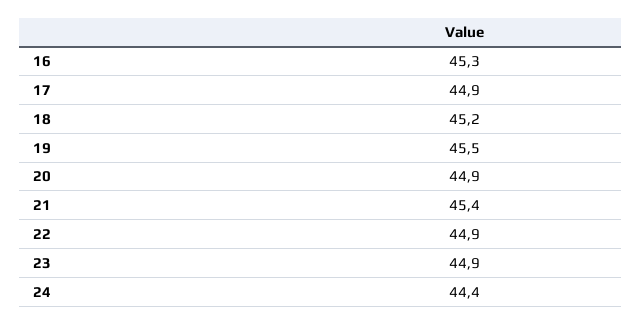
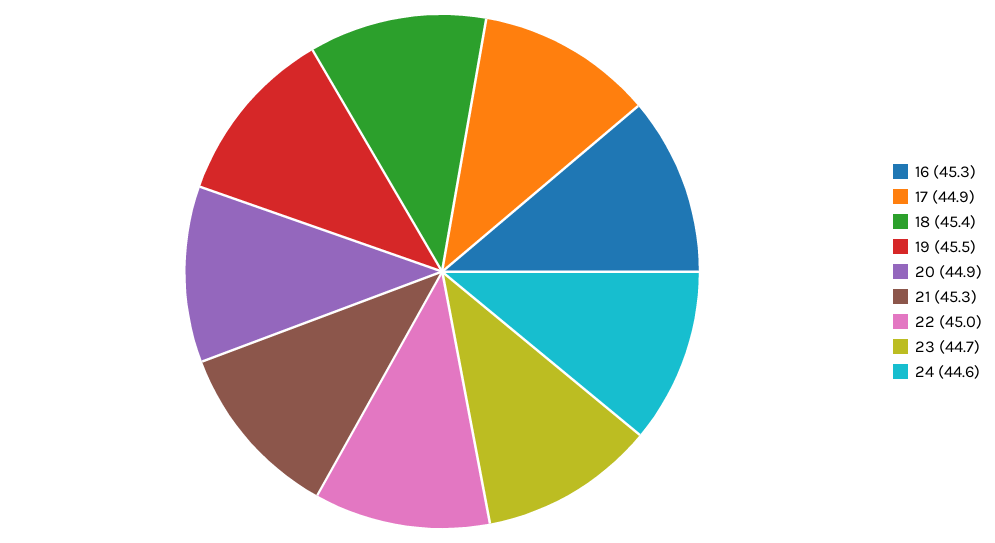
18: 45.2 -> 45.4
21: 45.4 -> 45.3
22: 44.9 -> 45
23: 44.9 -> 44.7
24: 44.4 -> 44.6

